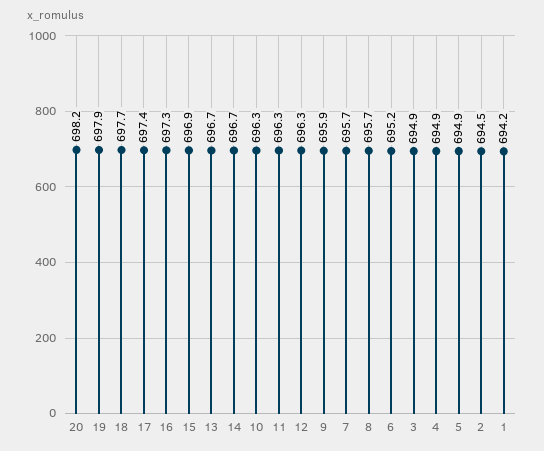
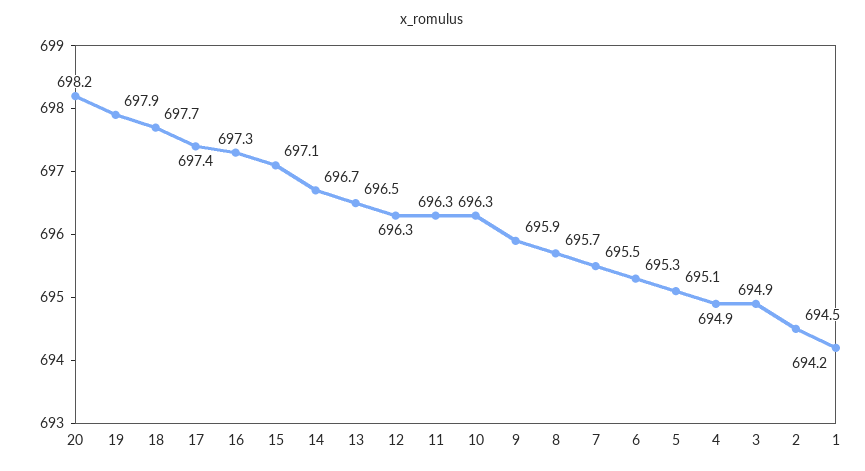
15: 696.9 -> 697.1
13: 696.7 -> 696.5
7: 695.7 -> 695.5
6: 695.2 -> 695.3
5: 694.9 -> 695.1

